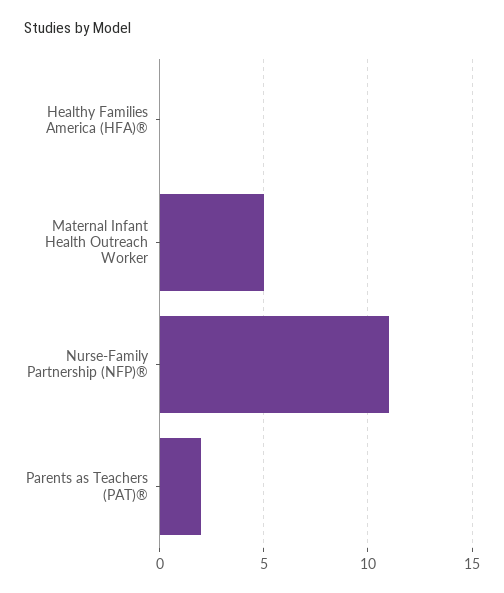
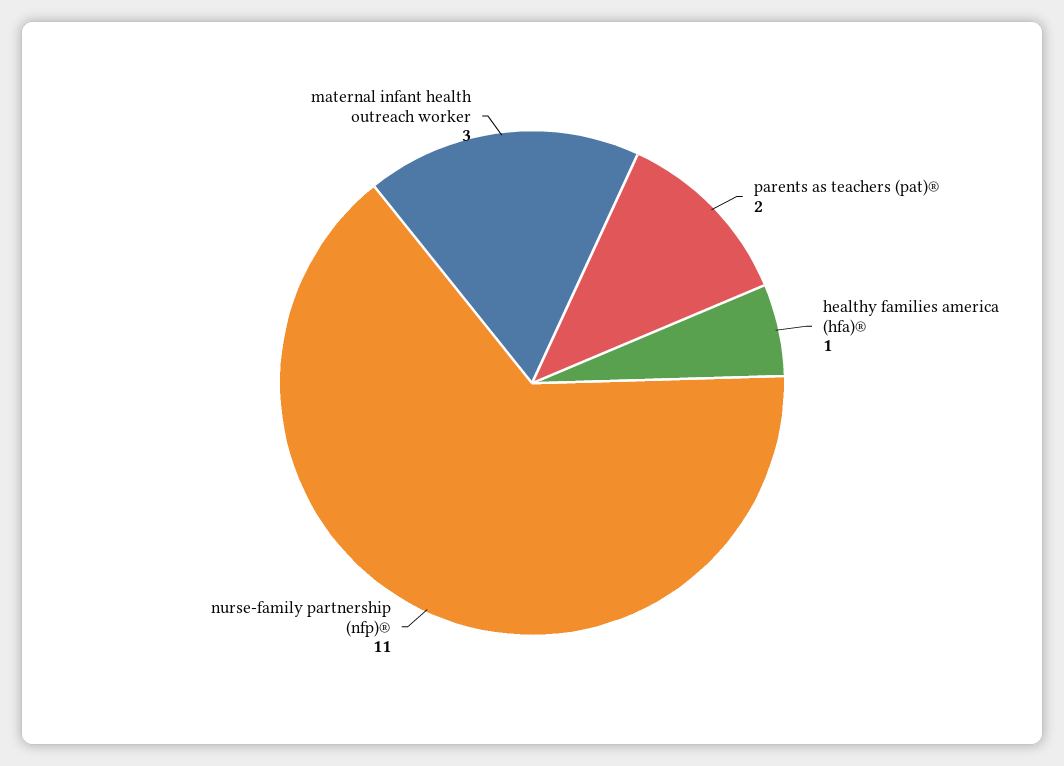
Healthy Families America (HFA)®: 0 -> 1
Maternal Infant Health Outreach Worker: 5 -> 3

